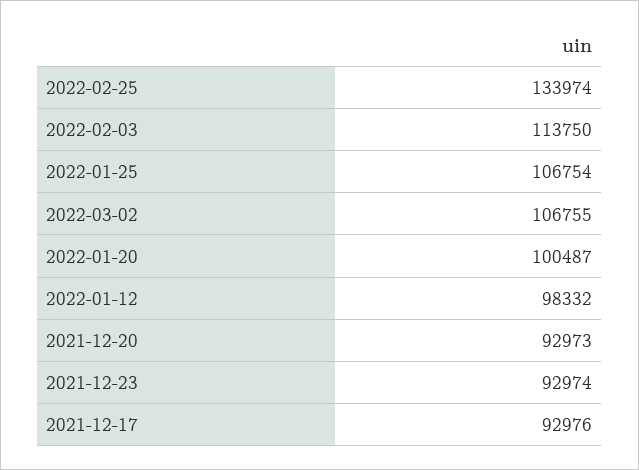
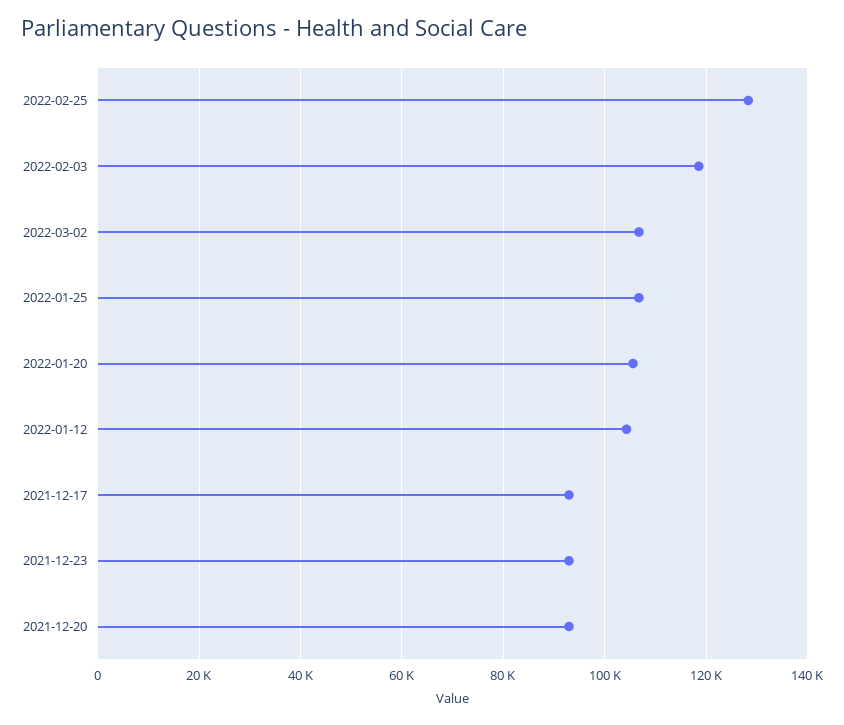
2022-02-25: 133974 -> 128000
2022-02-03: 113750 -> 118000
2022-01-20: 100487 -> 106000
2022-01-12: 98332 -> 104000

